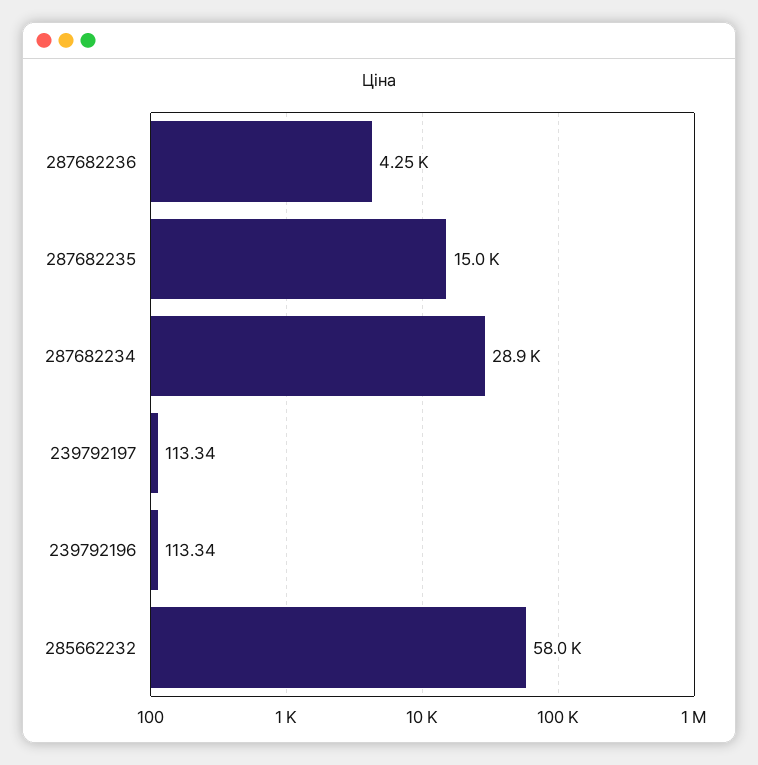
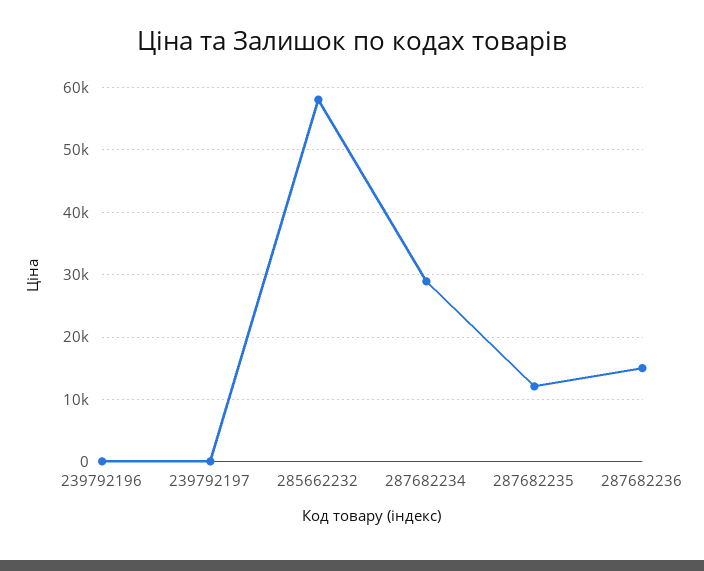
287682236: 4250 -> 15000
287682235: 15000 -> 12000

